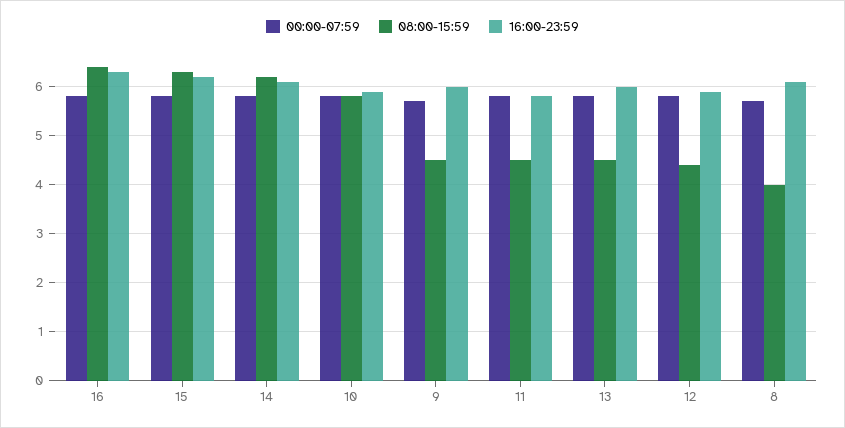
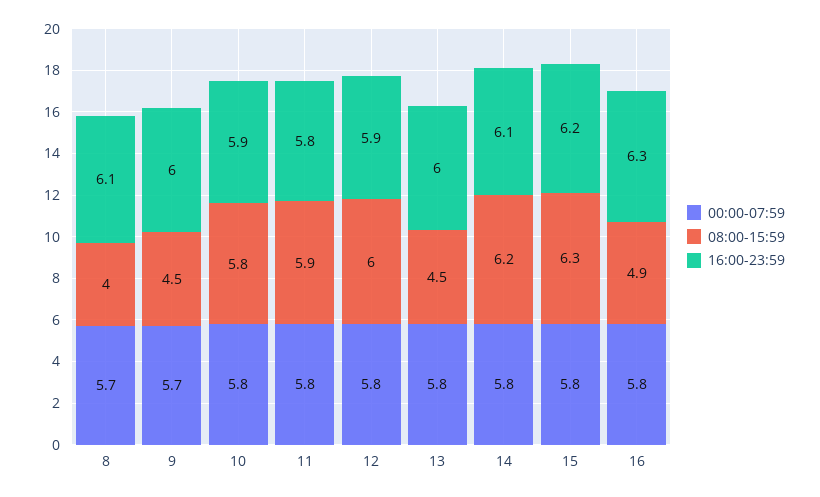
08:00-15:59, 16: 6.5 -> 4.9
08:00-15:59, 11: 4.5 -> 5.9
08:00-15:59, 12: 4.5 -> 6

